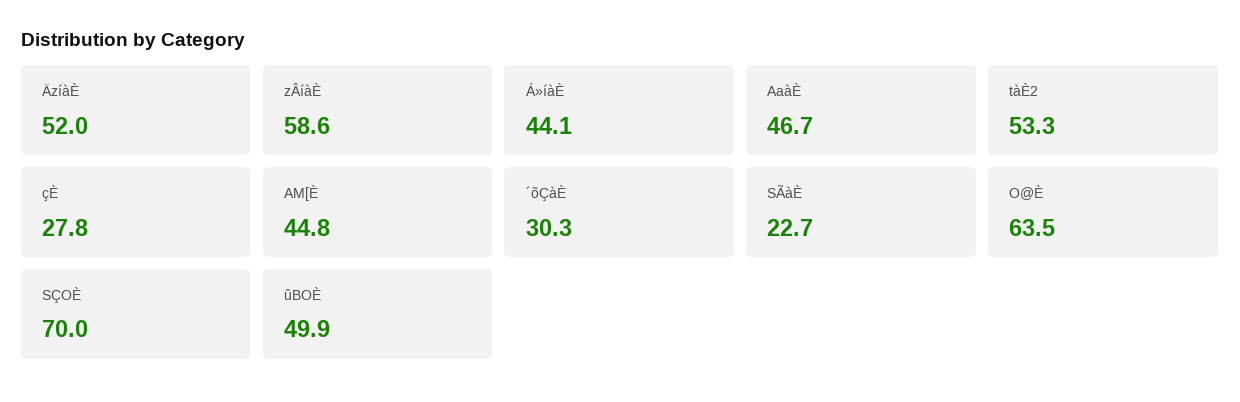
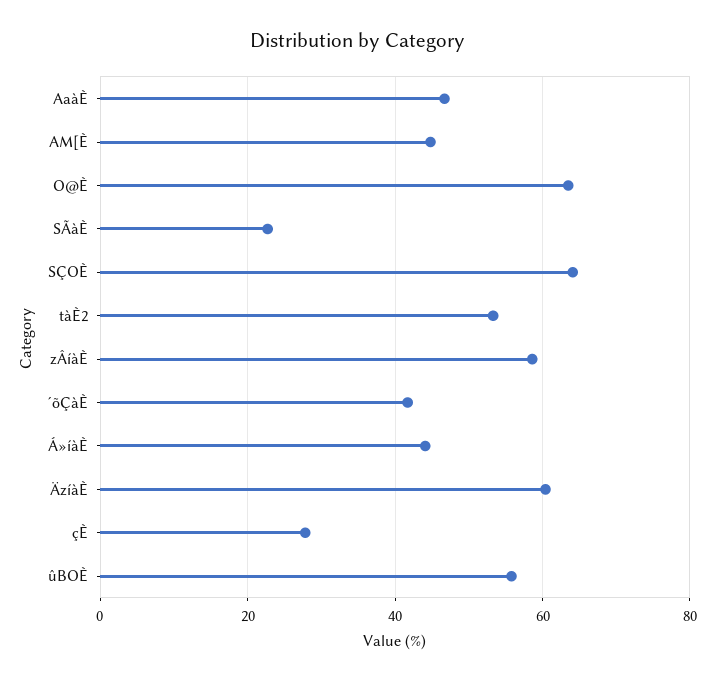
ÄzíàÈ: 52 -> 60
´õÇàÈ: 30.3 -> 42
SÇOÈ: 70 -> 64
ûBOÈ: 49.9 -> 56

